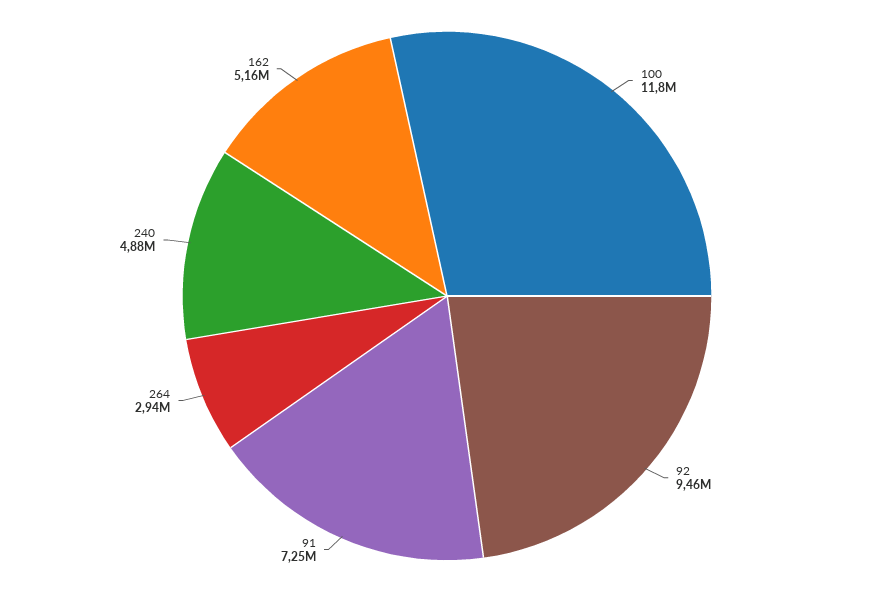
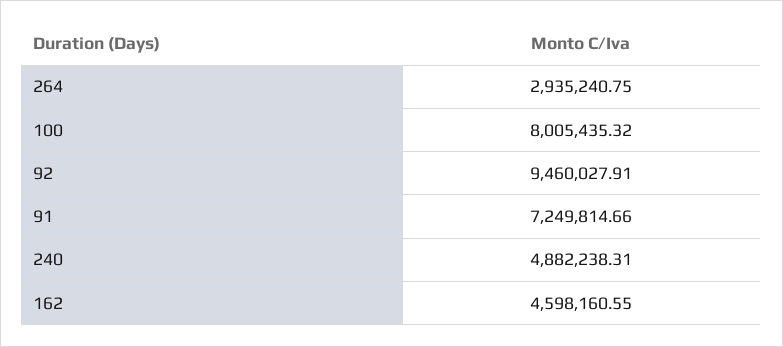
100: 11800000 -> 8005435.32
162: 5160000 -> 4598160.55

